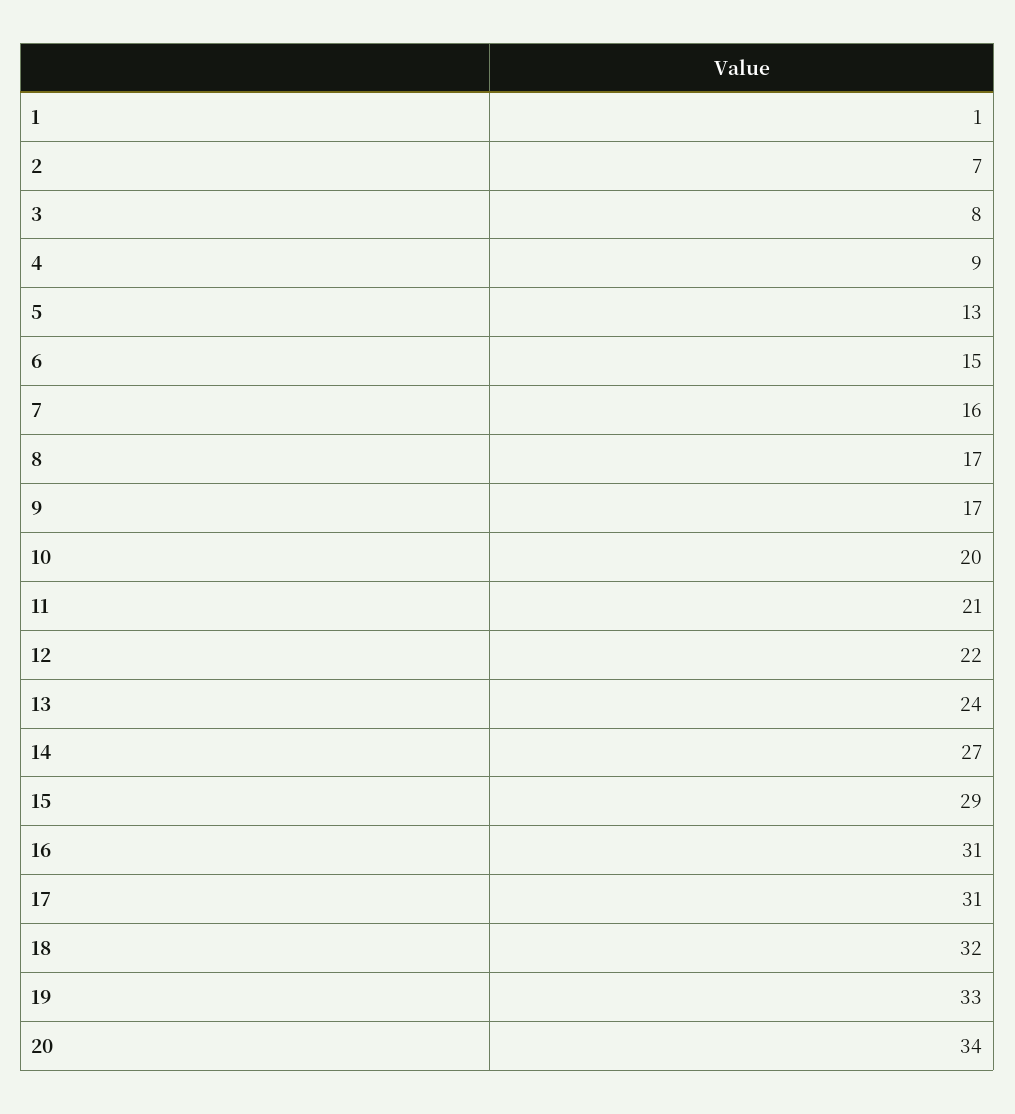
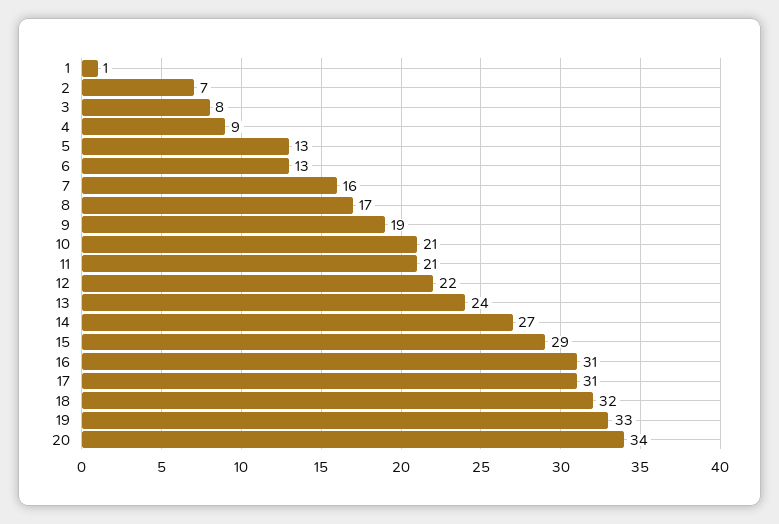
6: 15 -> 13
9: 17 -> 19
10: 20 -> 21

